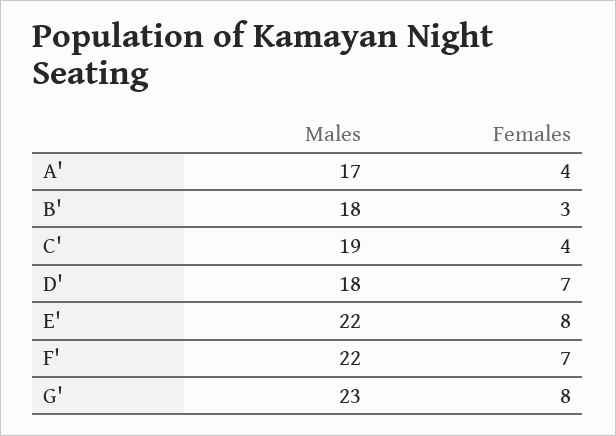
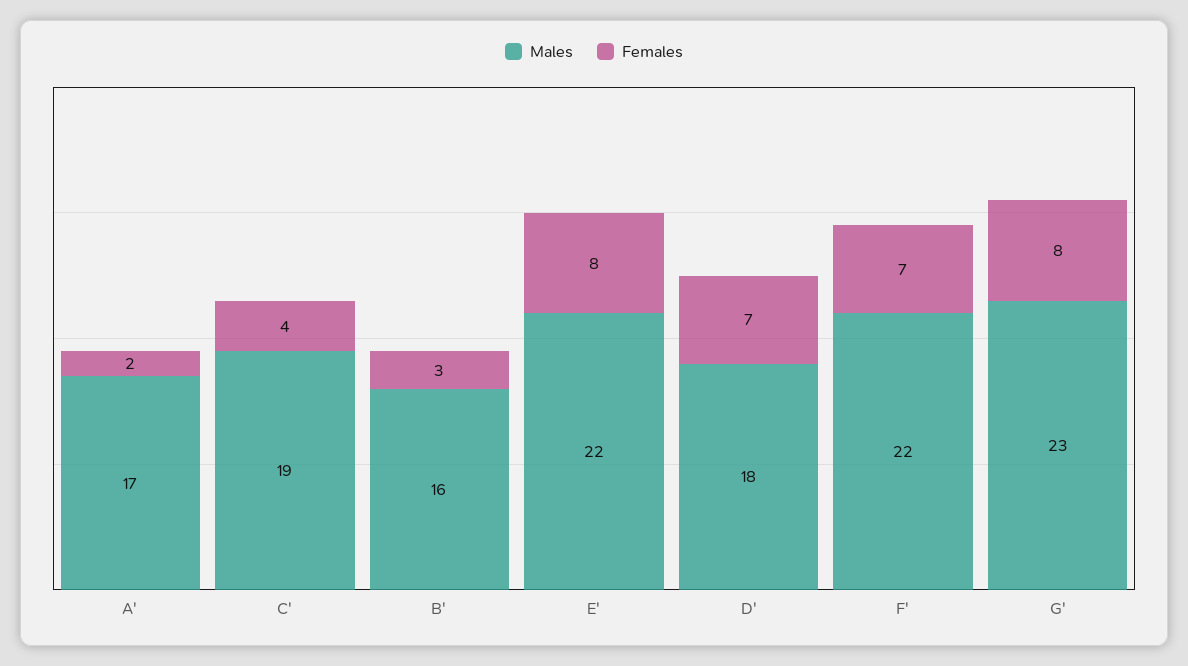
Females, A': 4 -> 2
Males, B': 18 -> 16

